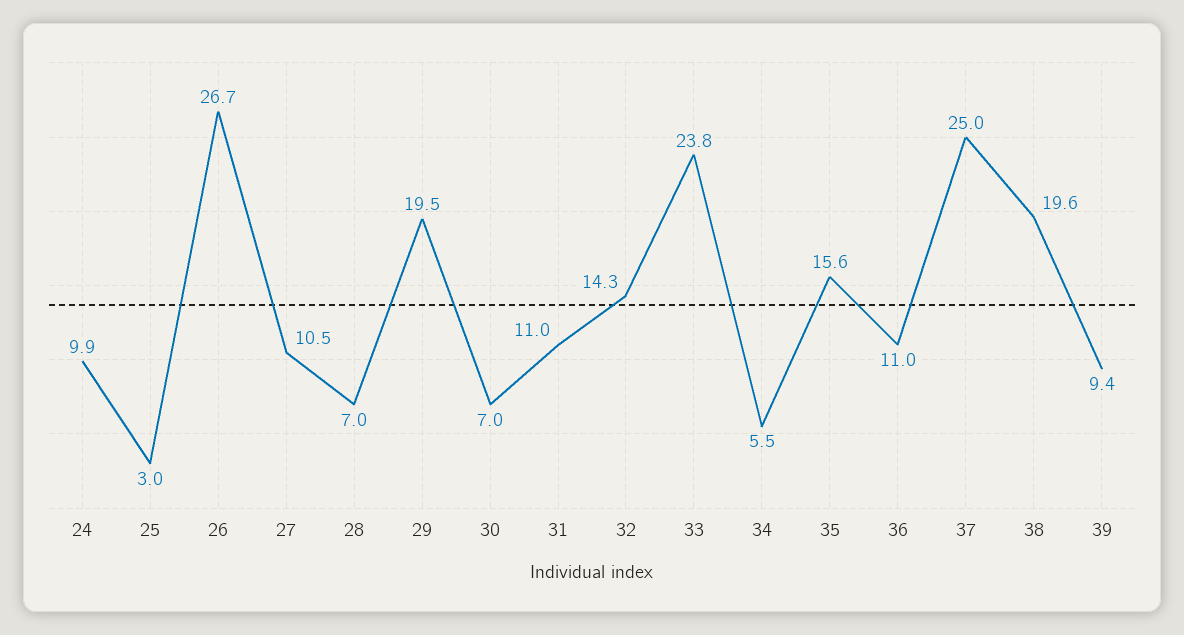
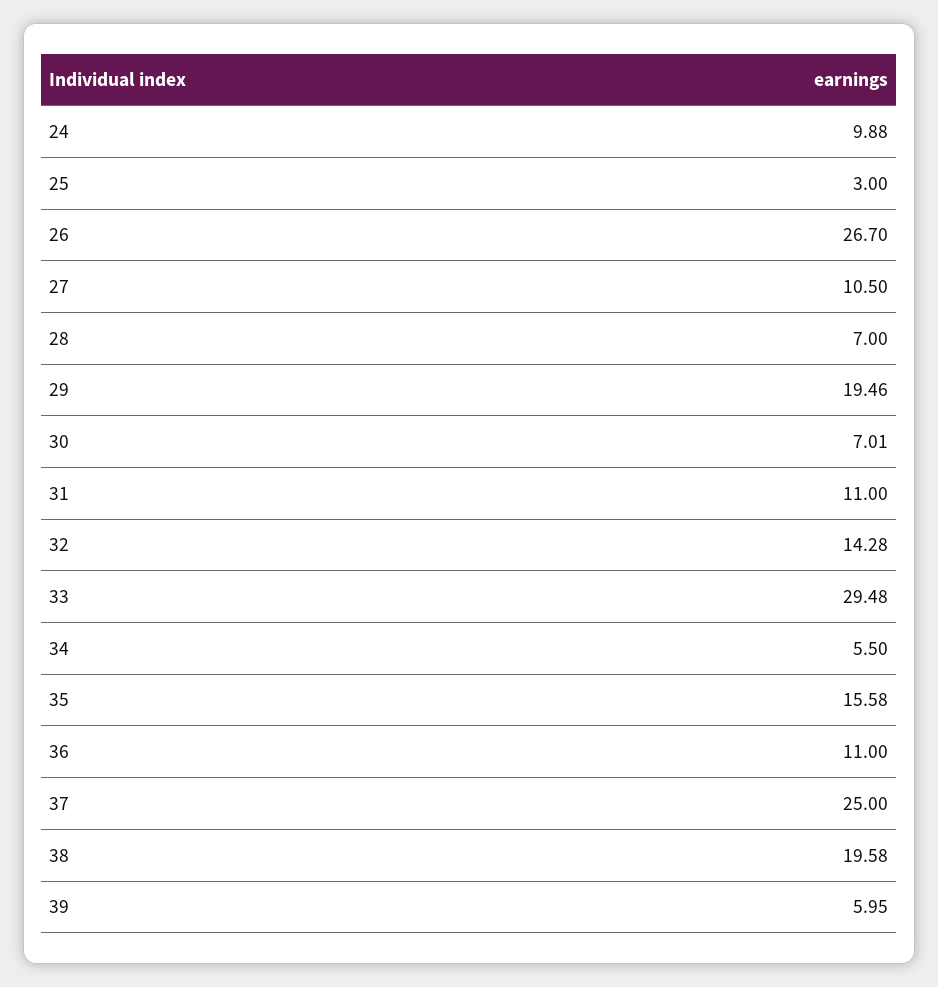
33: 23.8 -> 29.48
39: 9.4 -> 5.95

